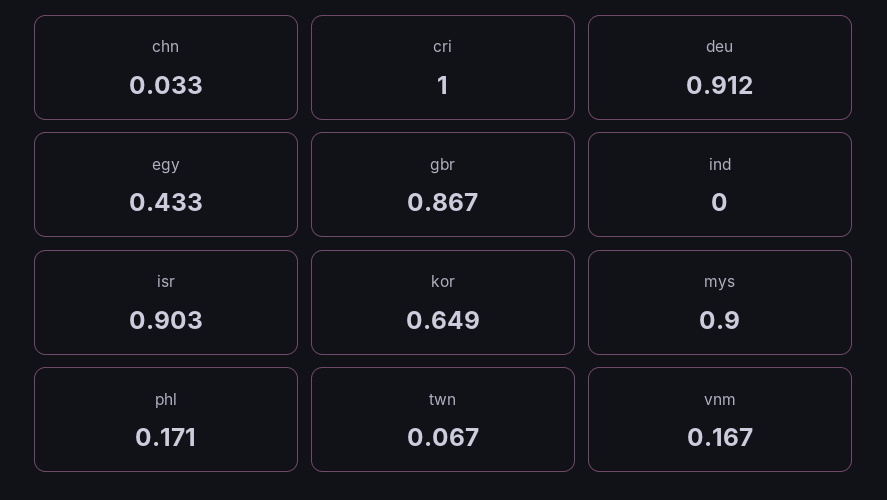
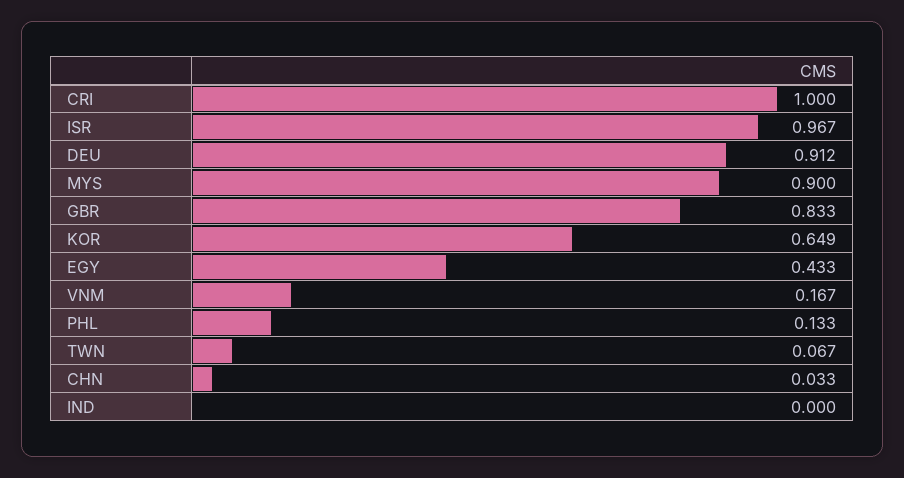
gbr: 0.867 -> 0.833
isr: 0.903 -> 0.967
phl: 0.171 -> 0.133

